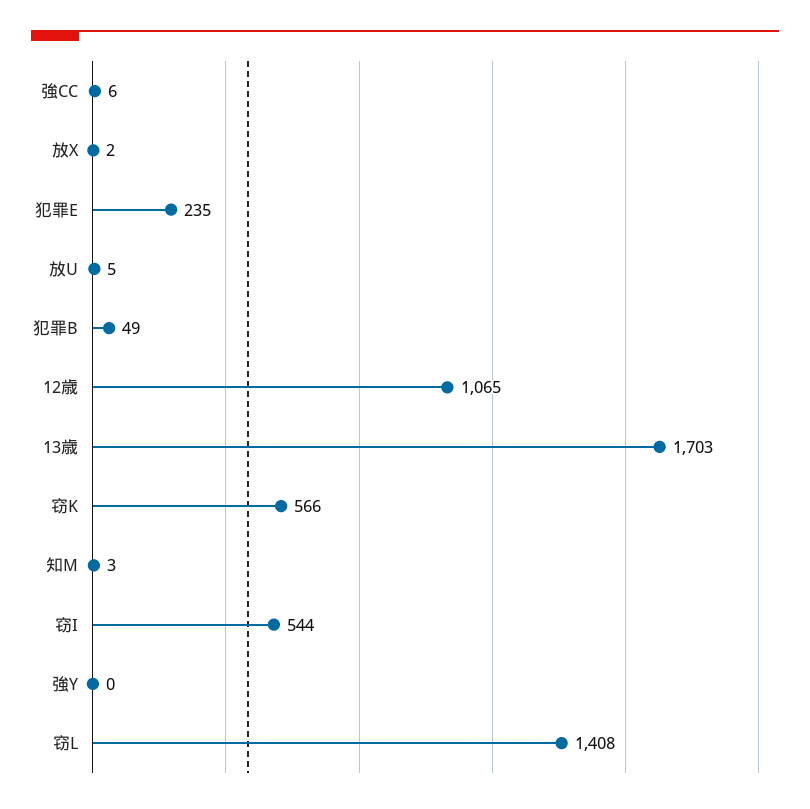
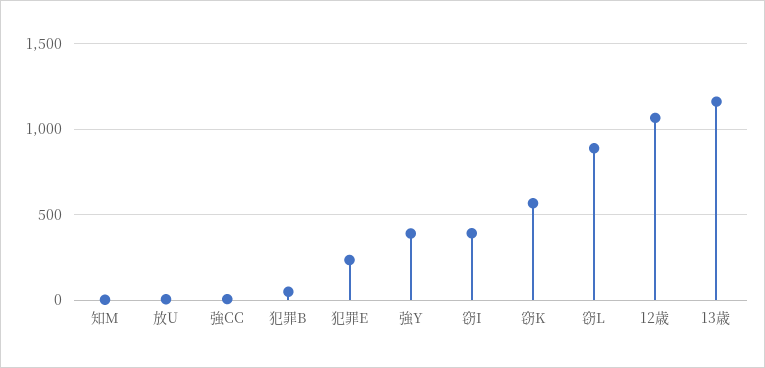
放X: 2 -> none
13歳: 1703 -> 1150
窃I: 544 -> 400
強Y: 0 -> 400
窃L: 1408 -> 900

